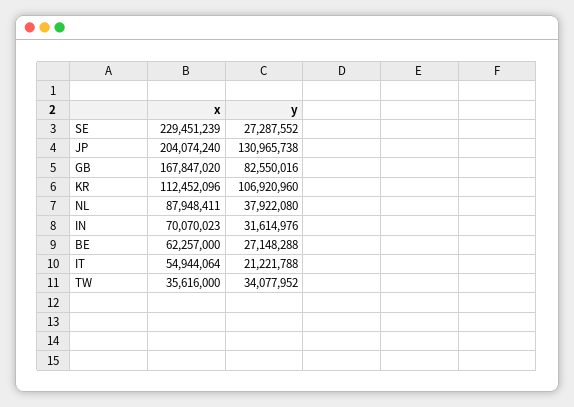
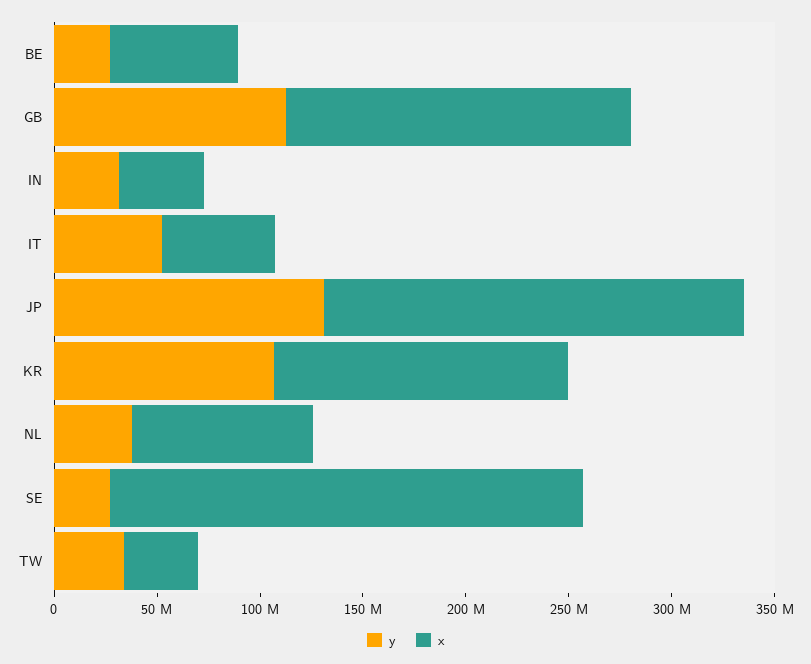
y, GB: 82550016 -> 110000000
x, KR: 112452096 -> 140000000
x, IN: 70070023 -> 40000000
y, IT: 21221788 -> 50000000

